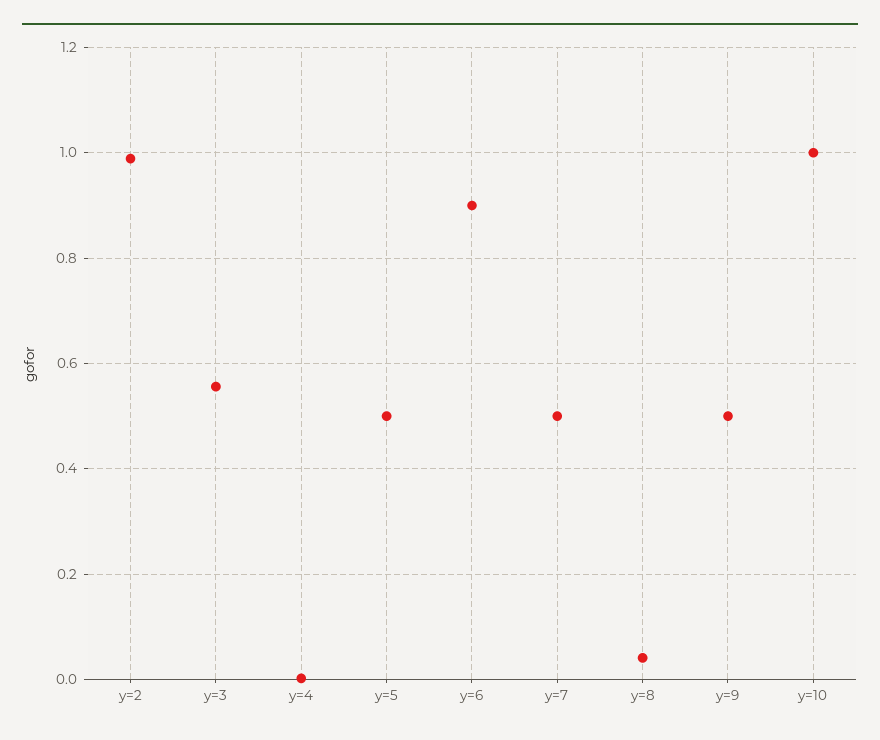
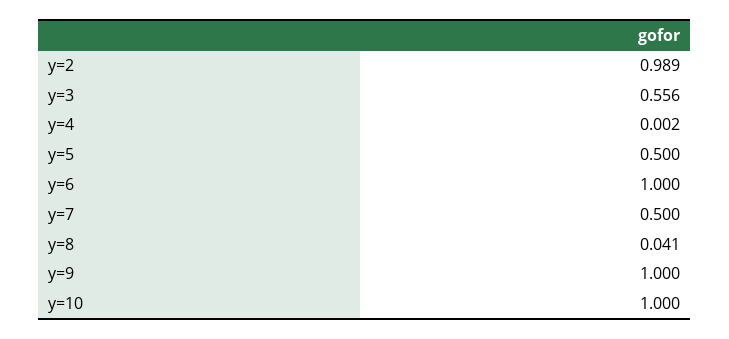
y=6: 0.9 -> 1
y=9: 0.5 -> 1

